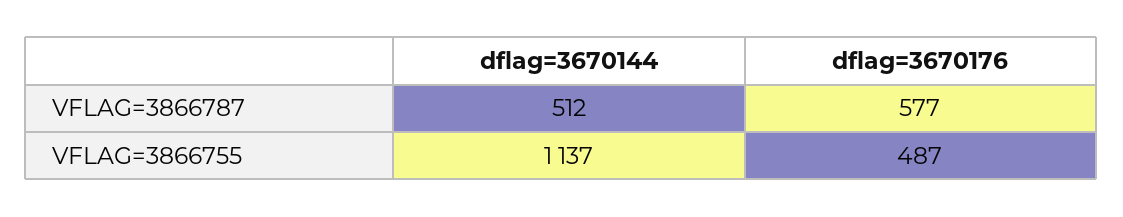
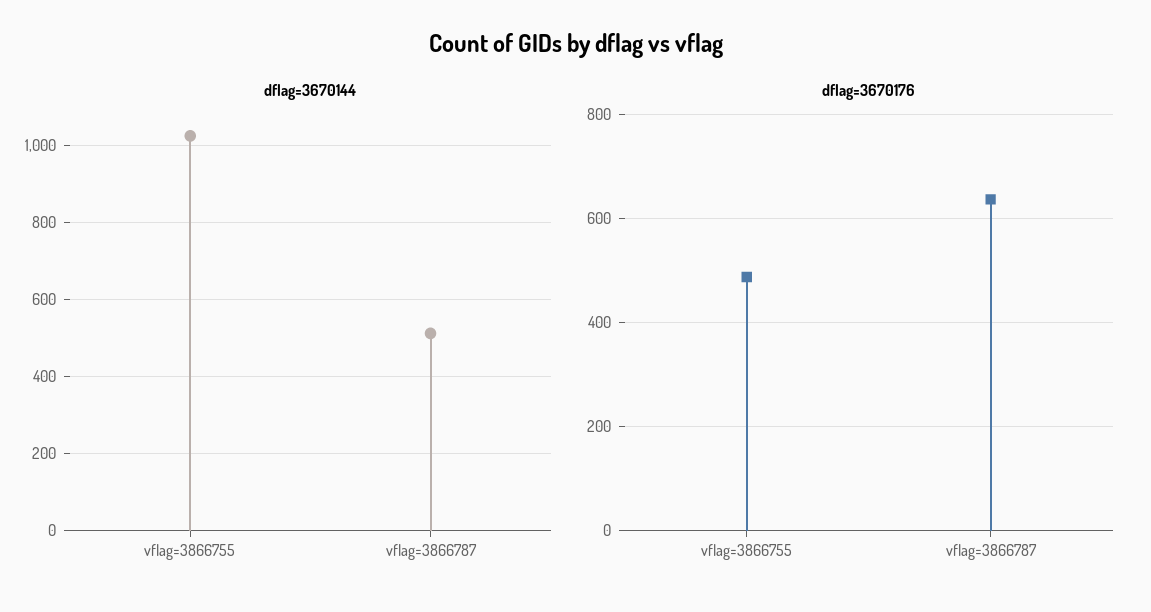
dflag=3670176, VFLAG=3866787: 577 -> 640
dflag=3670144, VFLAG=3866755: 1137 -> 1020

